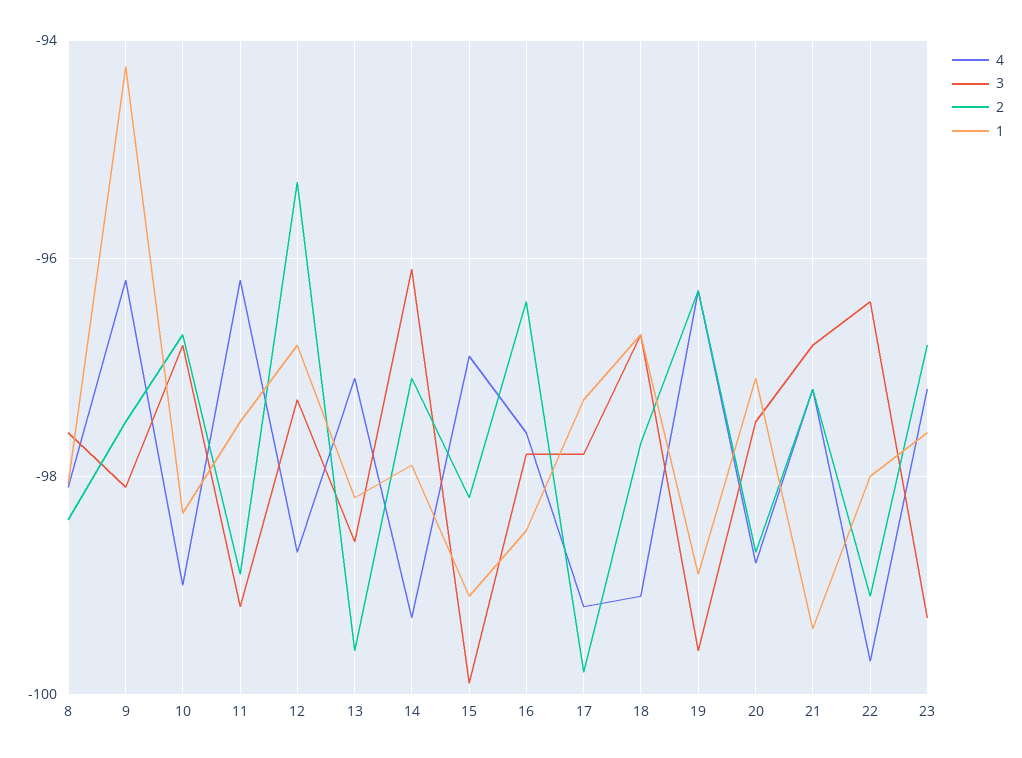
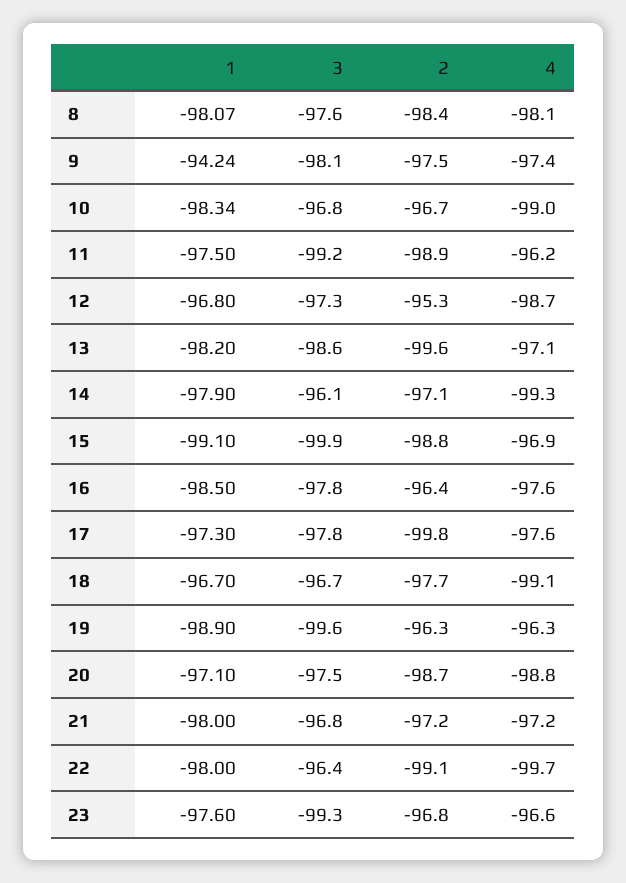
4, 9: -96.2 -> -97.4
2, 15: -98.2 -> -98.8
4, 17: -99.2 -> -97.6
1, 21: -99.4 -> -98
4, 23: -97.2 -> -96.6

